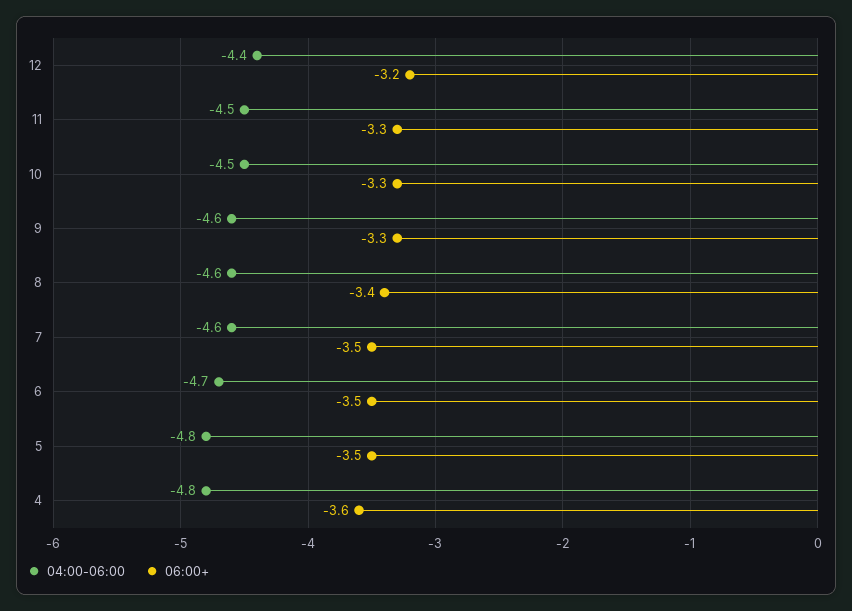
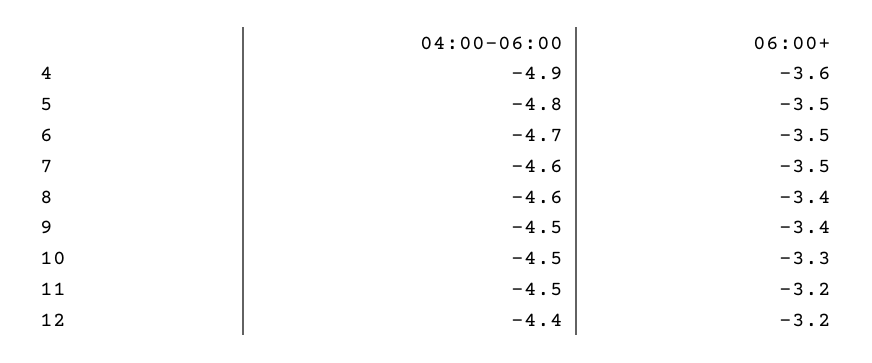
06:00+, 11: -3.3 -> -3.2
04:00-06:00, 9: -4.6 -> -4.5
06:00+, 9: -3.3 -> -3.4
04:00-06:00, 4: -4.8 -> -4.9

